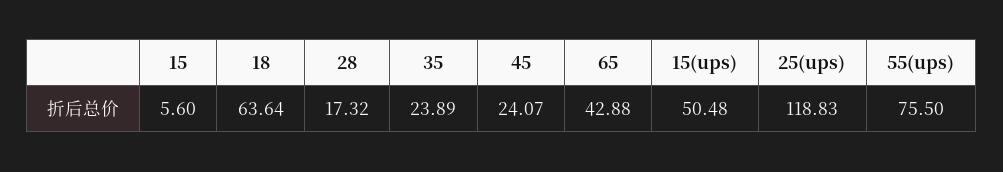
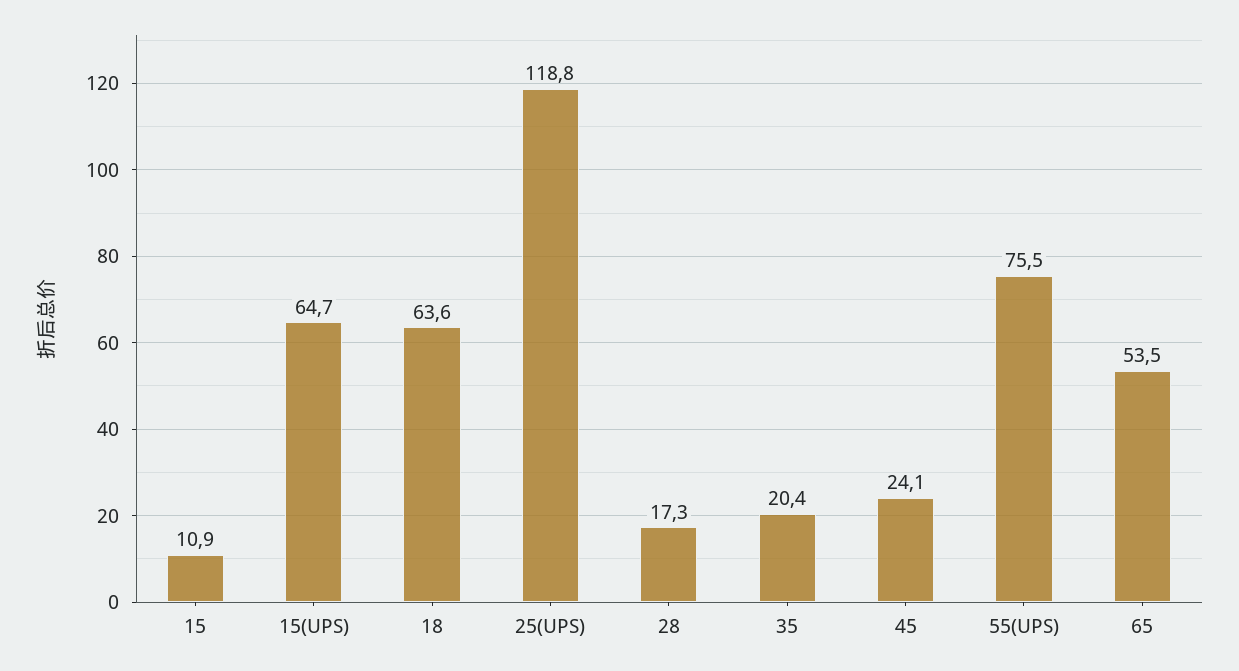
15: 5.6 -> 10.9
35: 23.89 -> 20.4
65: 42.88 -> 53.5
15(ups): 50.48 -> 64.7

